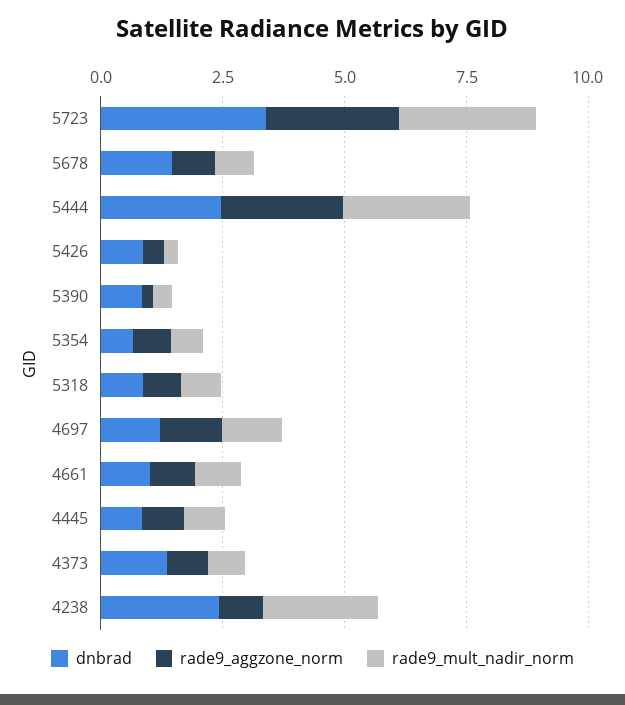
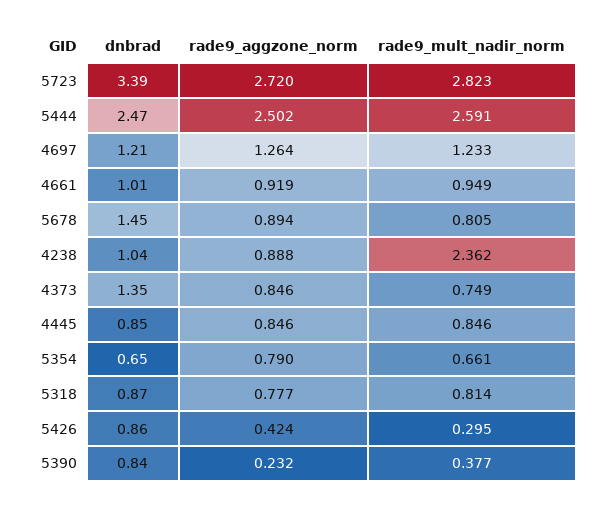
dnbrad, 4238: 2.5 -> 1.04

